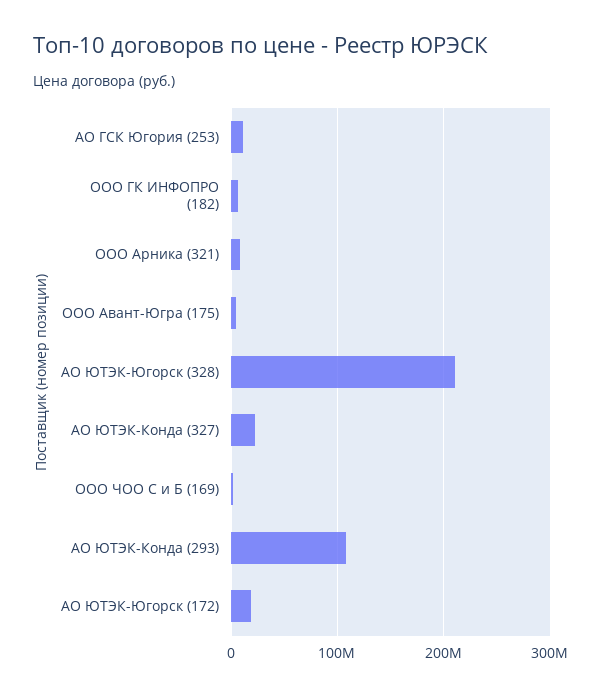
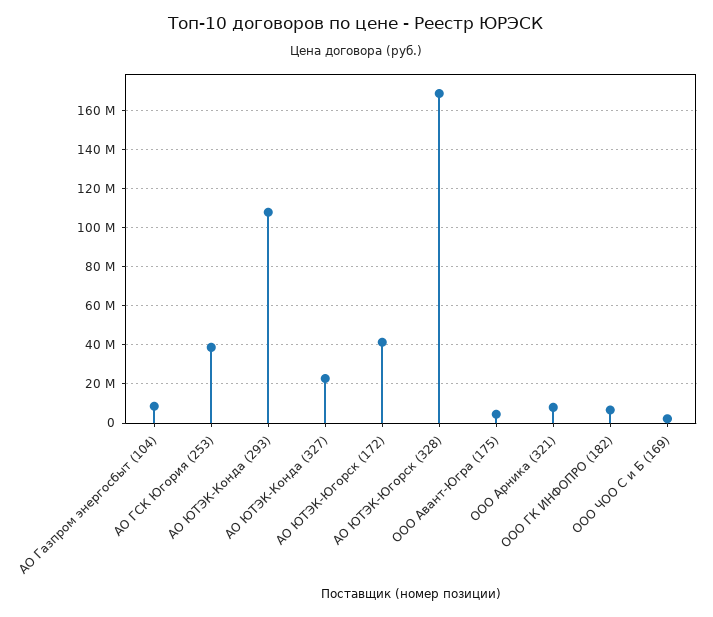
АО ГСК Югория (253): 10000000 -> 40000000
АО ЮТЭК-Югорск (328): 210000000 -> 170000000
АО ЮТЭК-Югорск (172): 20000000 -> 40000000
АО Газпром энергосбыт (104): none -> 10000000

